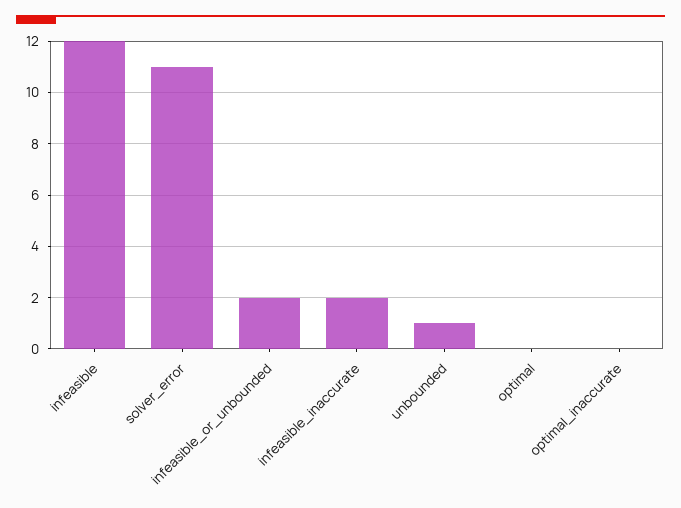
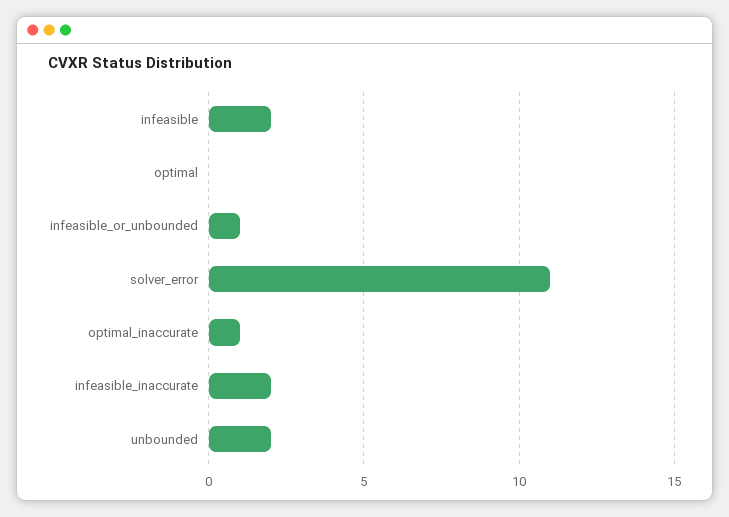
infeasible: 12 -> 2
infeasible_or_unbounded: 2 -> 1
unbounded: 1 -> 2
optimal_inaccurate: 0 -> 1

